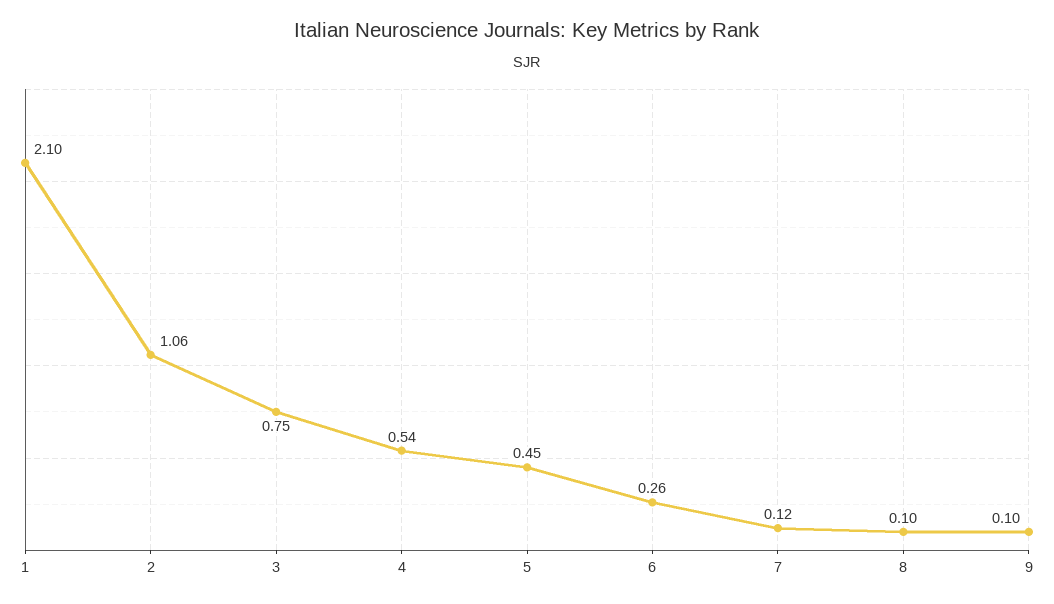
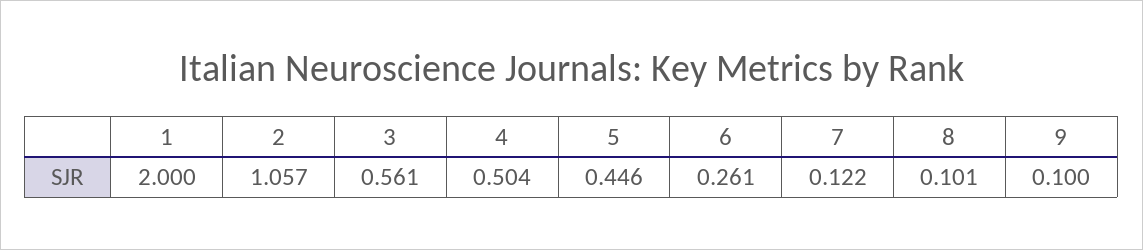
1: 2.1 -> 2
3: 0.75 -> 0.561
4: 0.54 -> 0.504

